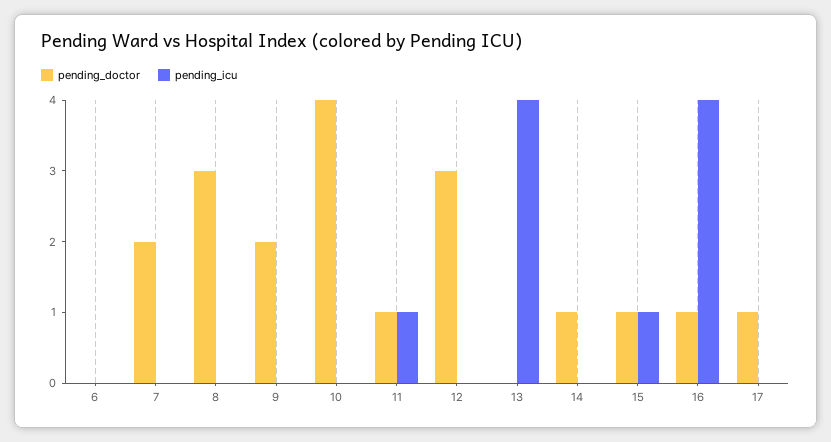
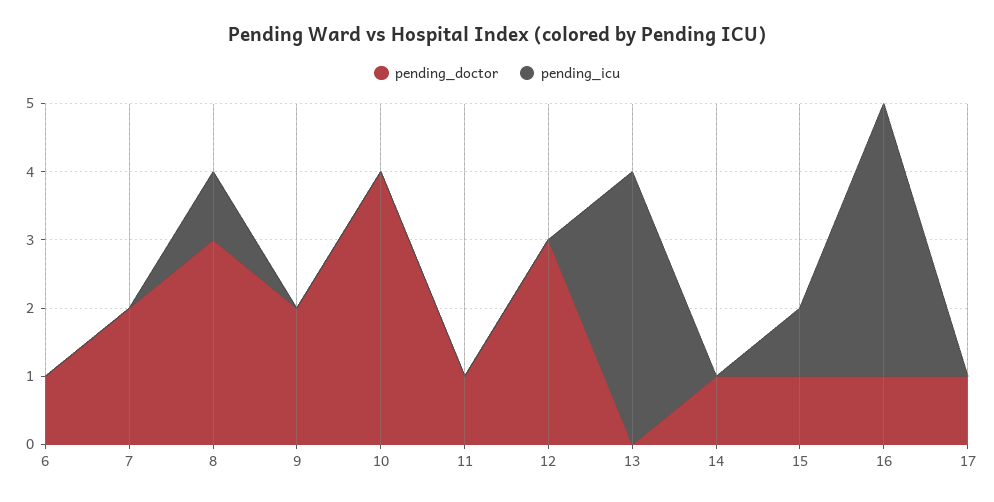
pending_doctor, 6: 0 -> 1
pending_icu, 8: 0 -> 1
pending_icu, 11: 1 -> 0

